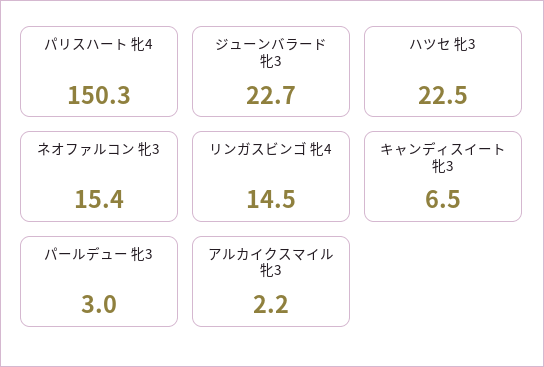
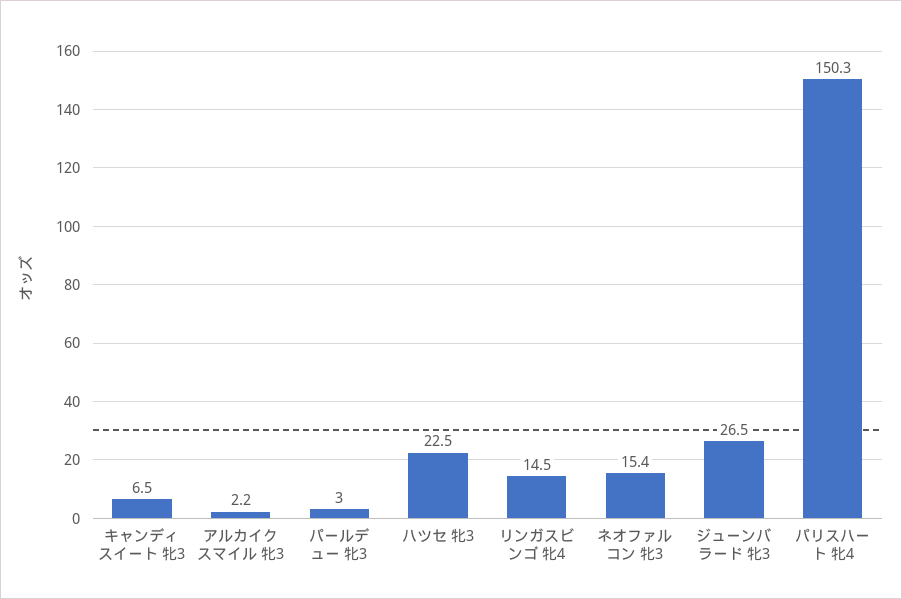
ジューンバラード 牝3: 22.7 -> 26.5

